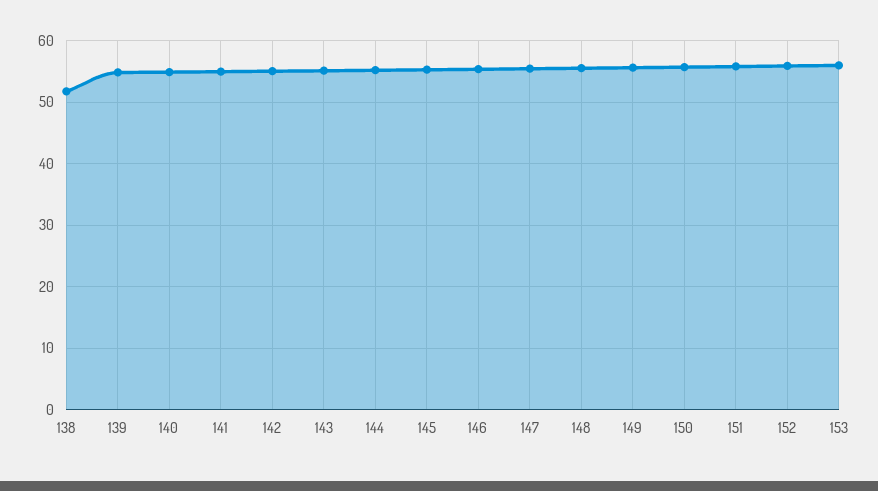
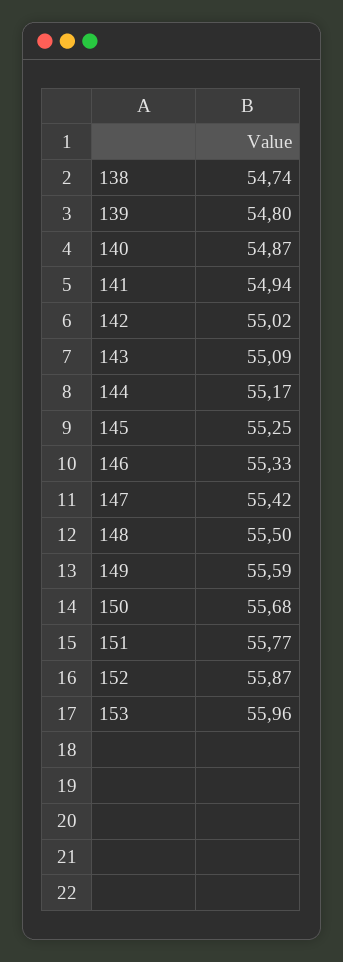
138: 52 -> 54.74

